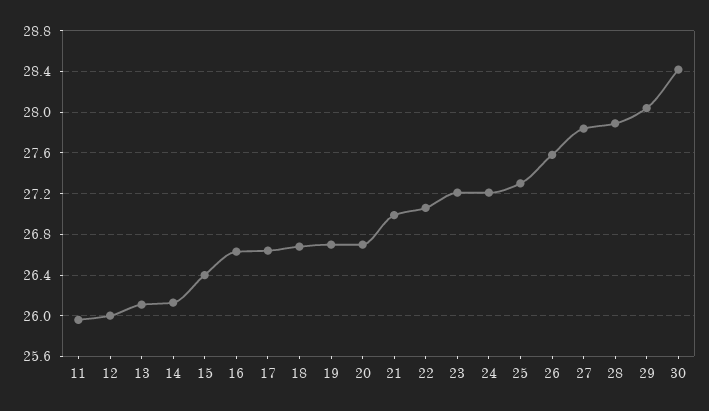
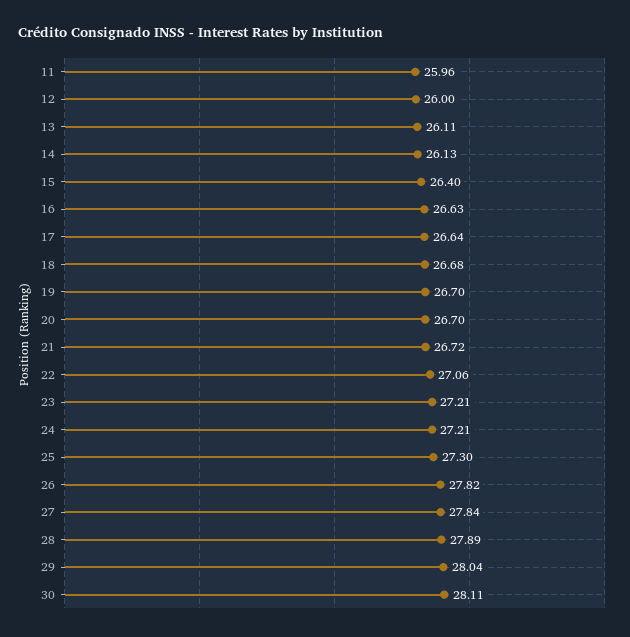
21: 27 -> 26.72
26: 27.6 -> 27.82
30: 28.4 -> 28.11

